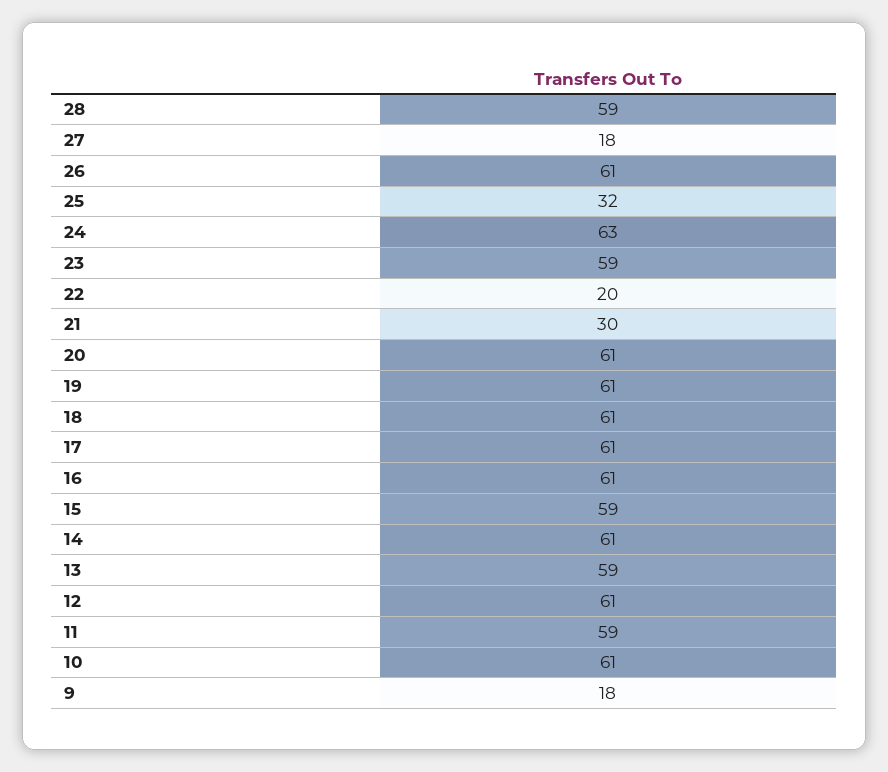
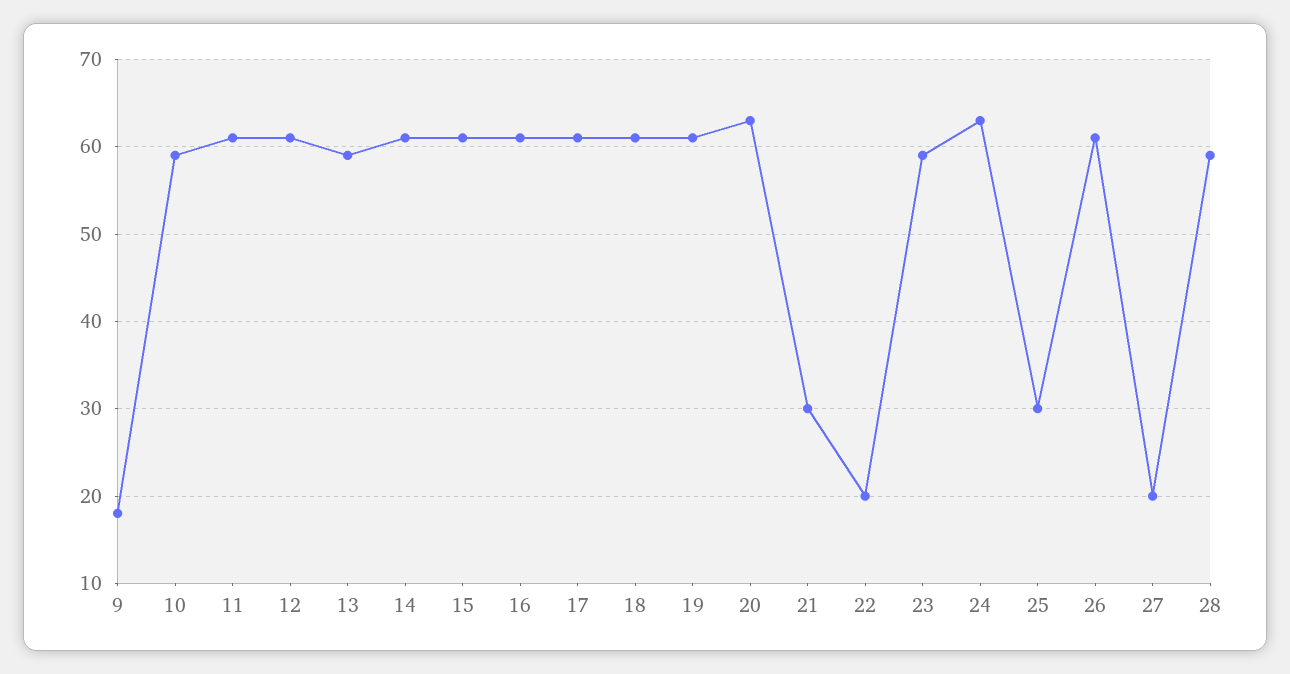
27: 18 -> 20
25: 32 -> 30
20: 61 -> 63
15: 59 -> 61
11: 59 -> 61
10: 61 -> 59

